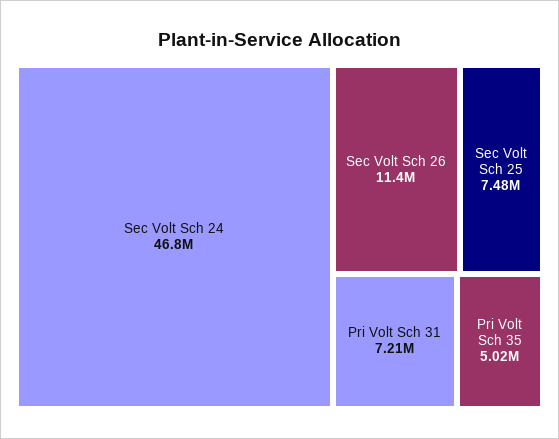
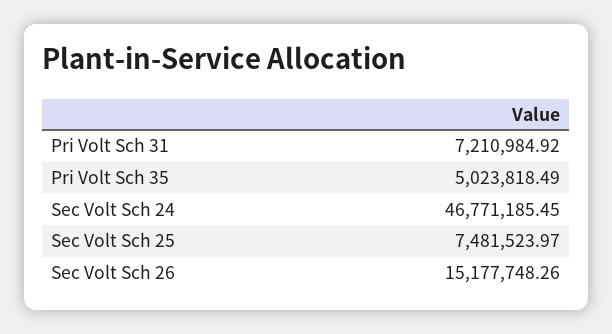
Sec Volt Sch 26: 11400000 -> 15177748.26

